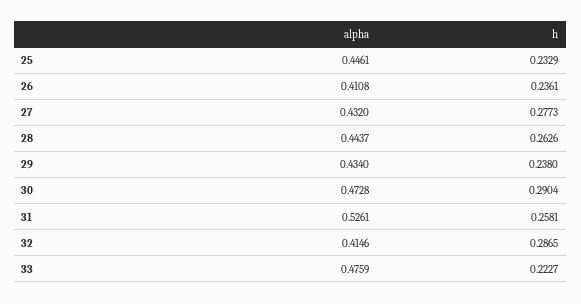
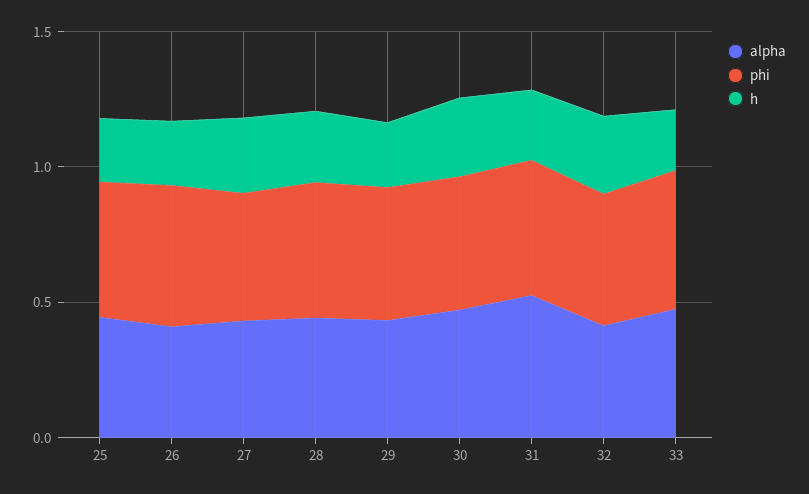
phi, 25: none -> 0.5
phi, 26: none -> 0.5
phi, 27: none -> 0.5
phi, 28: none -> 0.5
phi, 29: none -> 0.5
phi, 30: none -> 0.5
phi, 31: none -> 0.5
phi, 32: none -> 0.5
phi, 33: none -> 0.5

